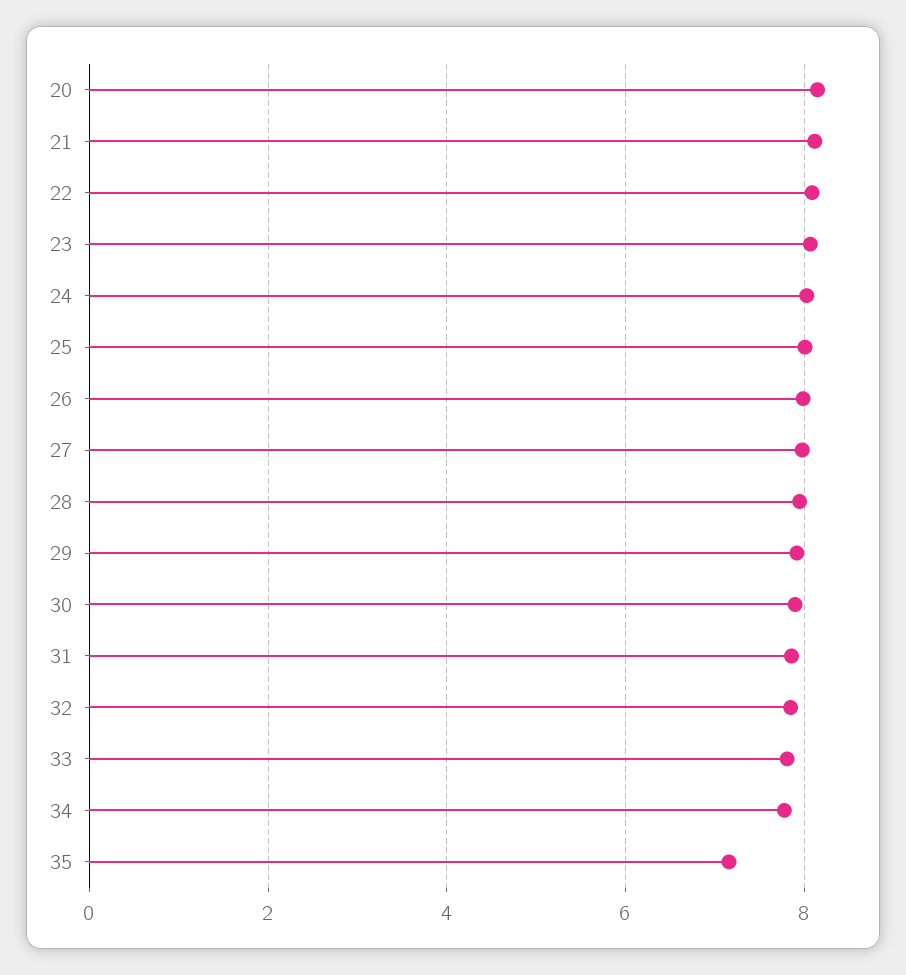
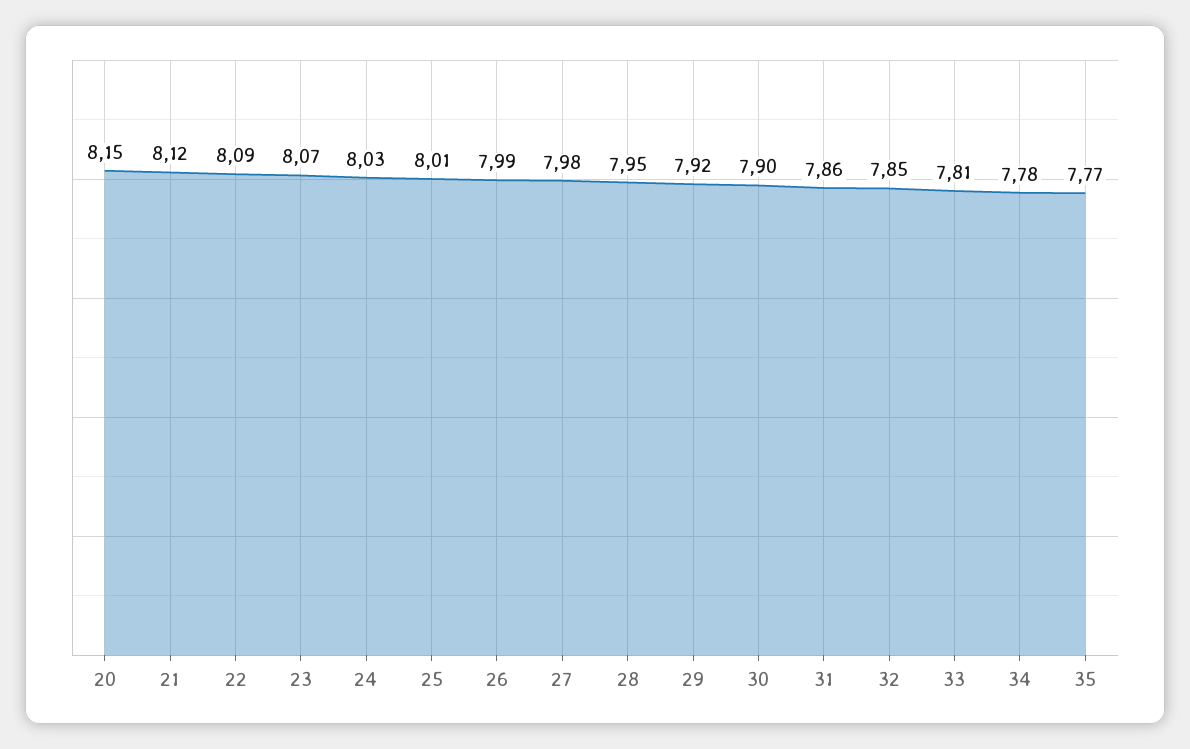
35: 7.2 -> 7.77

